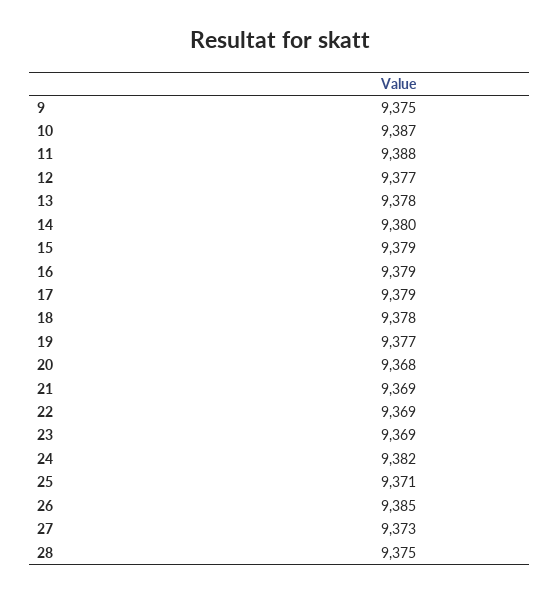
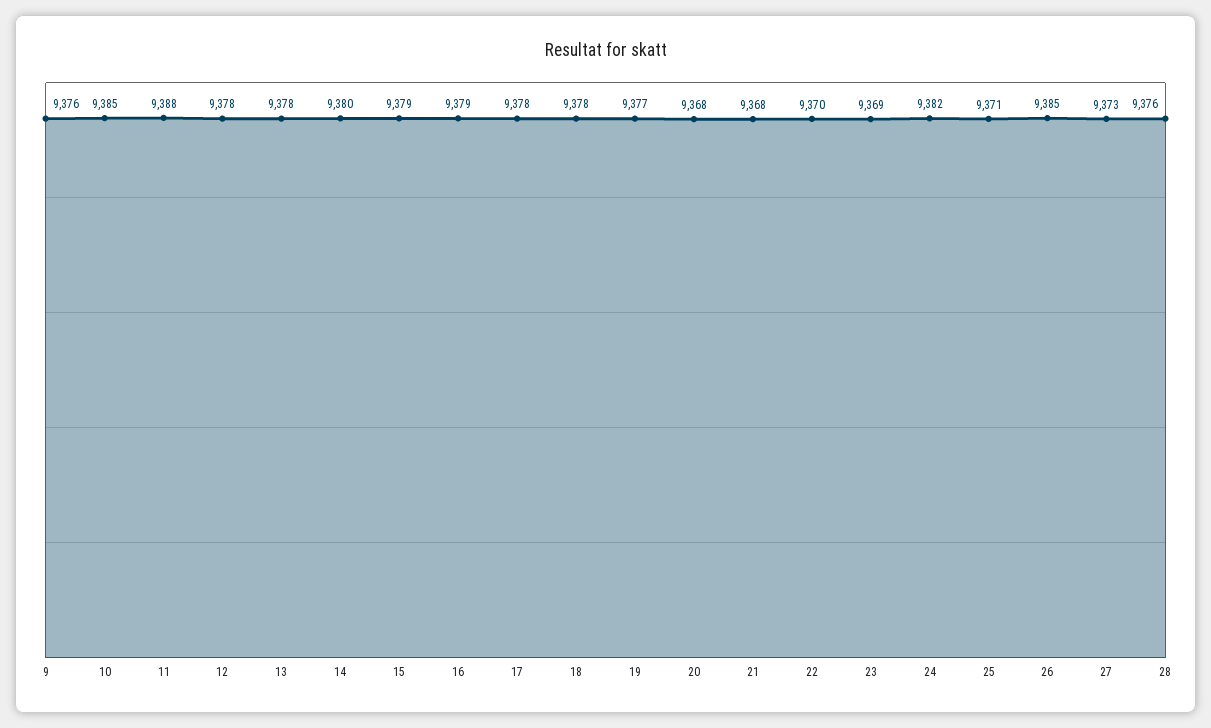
9: 9375 -> 9376
10: 9387 -> 9385
12: 9377 -> 9378
17: 9379 -> 9378
21: 9369 -> 9368
22: 9369 -> 9370
28: 9375 -> 9376

